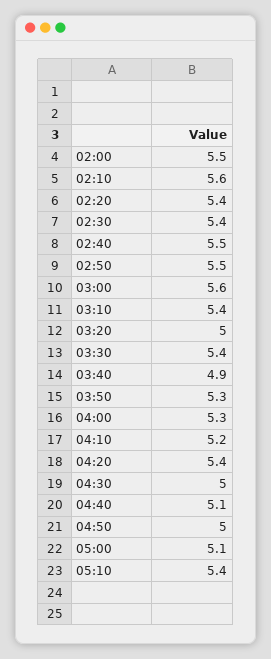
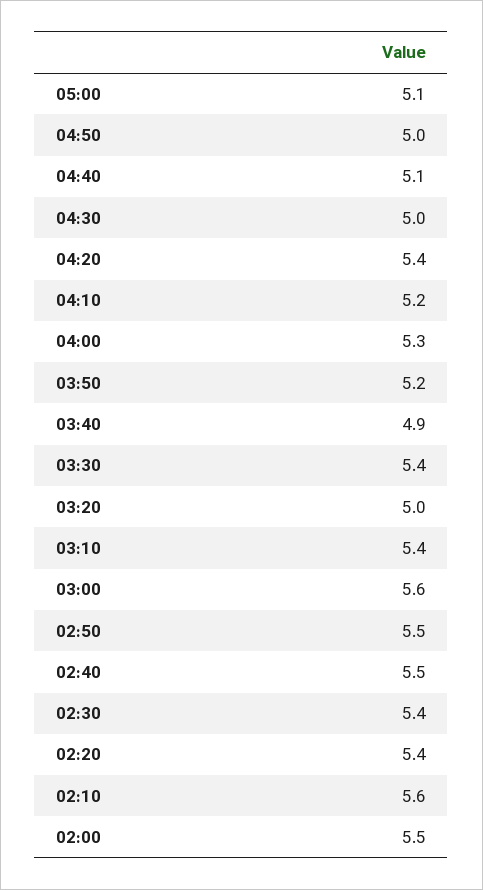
03:50: 5.3 -> 5.2
05:10: 5.4 -> none

